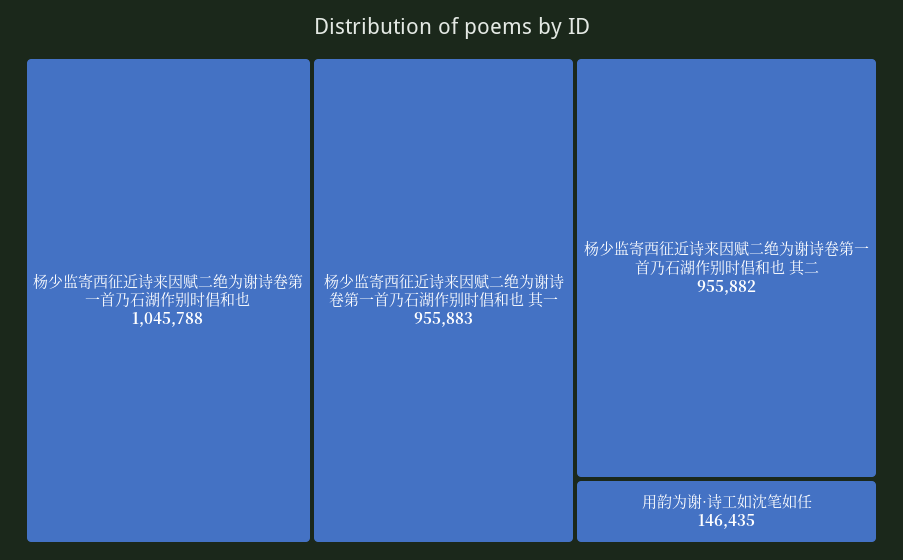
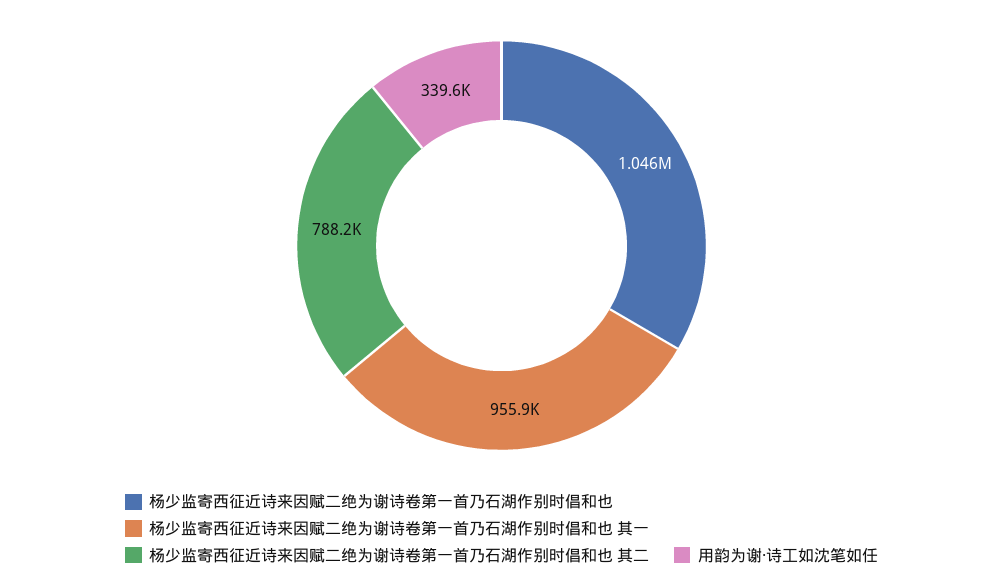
杨少监寄西征近诗来因赋二绝为谢诗卷第一首乃石湖作别时倡和也 其二: 955882 -> 788200
用韵为谢·诗工如沈笔如任: 146435 -> 339600

